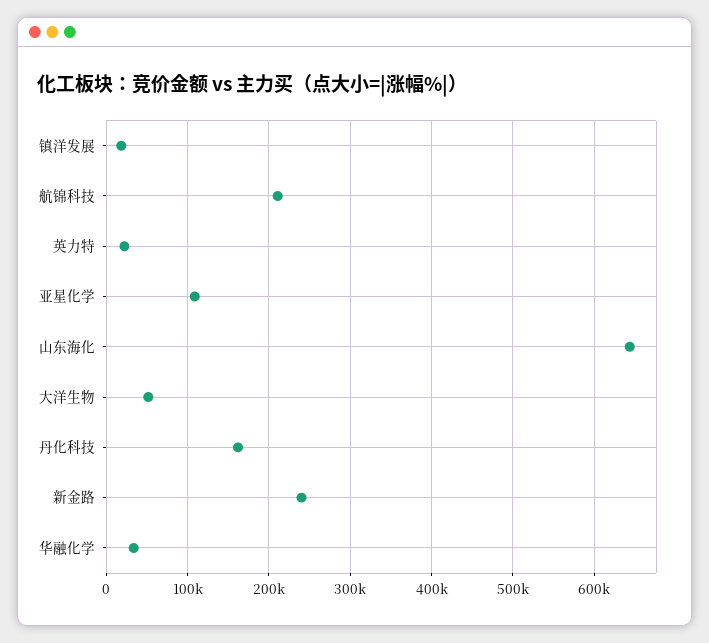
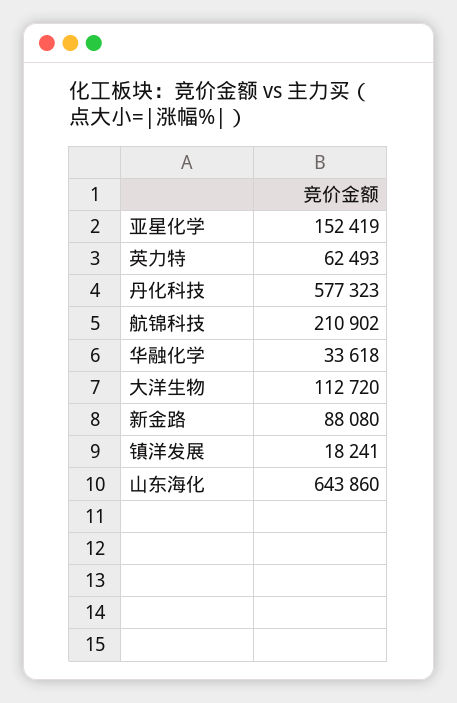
英力特: 20000 -> 62493
亚星化学: 110000 -> 152419
大洋生物: 50000 -> 112720
丹化科技: 160000 -> 577323
新金路: 240000 -> 88080

